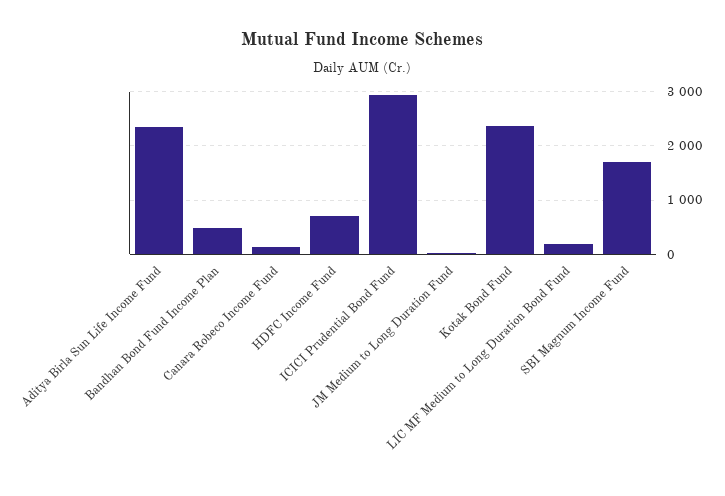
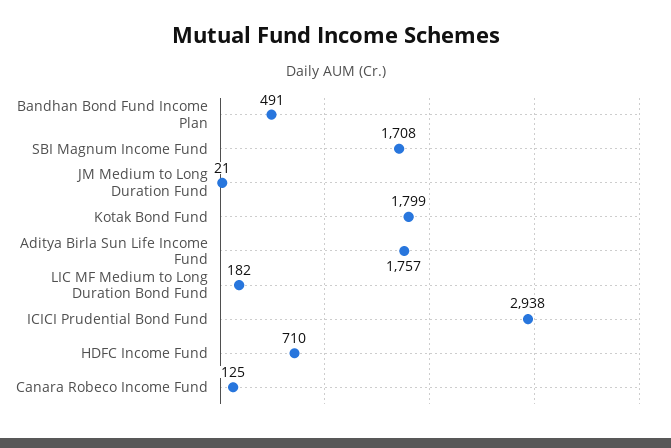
Aditya Birla Sun Life Income Fund: 2400 -> 1757
Kotak Bond Fund: 2400 -> 1799

